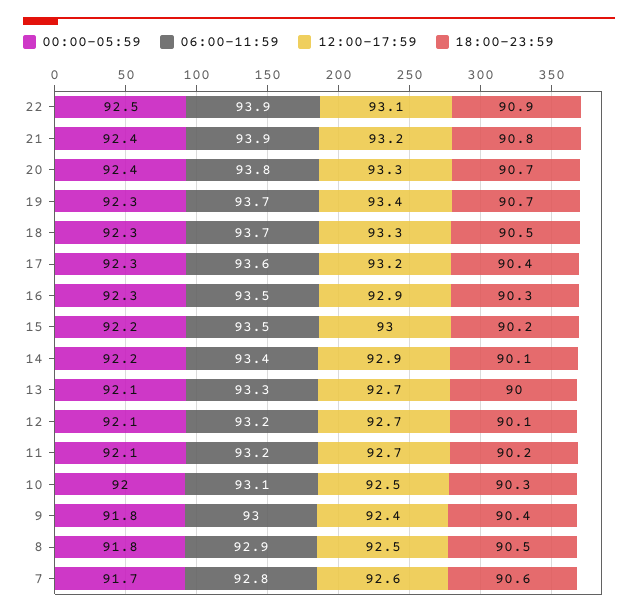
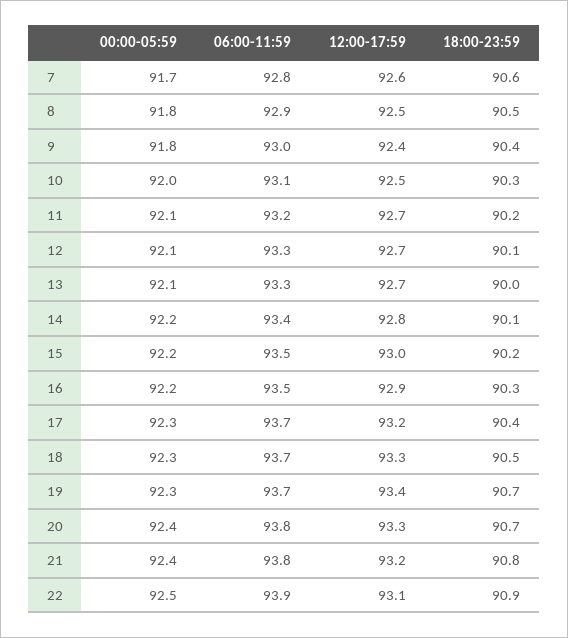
06:00-11:59, 21: 93.9 -> 93.8
06:00-11:59, 17: 93.6 -> 93.7
00:00-05:59, 16: 92.3 -> 92.2
12:00-17:59, 14: 92.9 -> 92.8
06:00-11:59, 12: 93.2 -> 93.3

